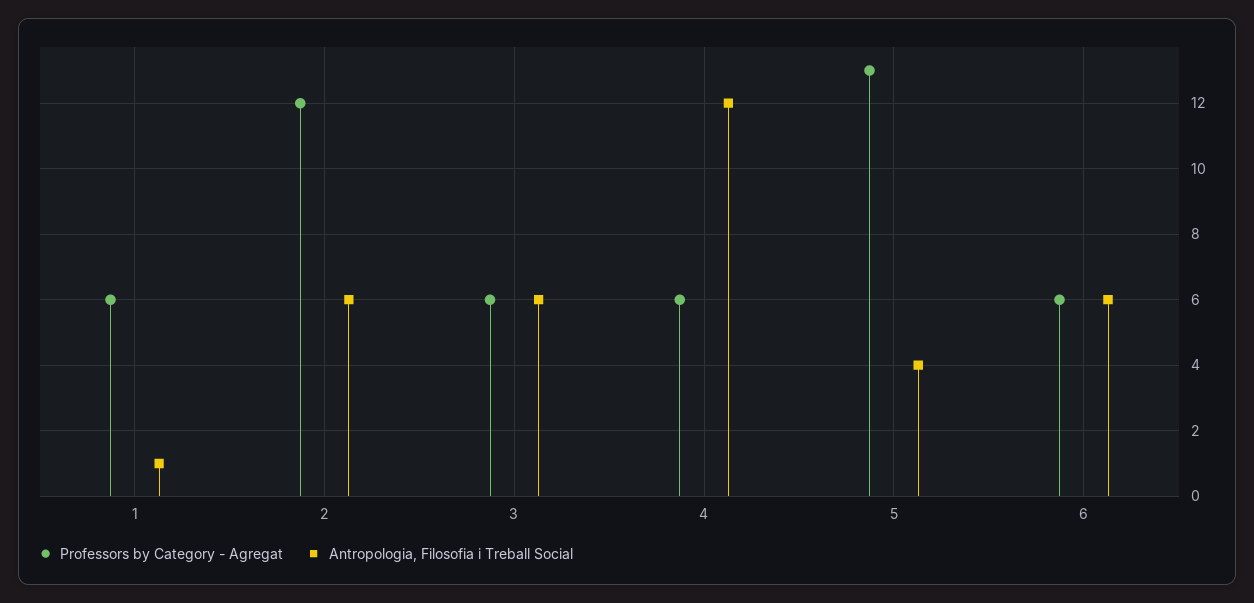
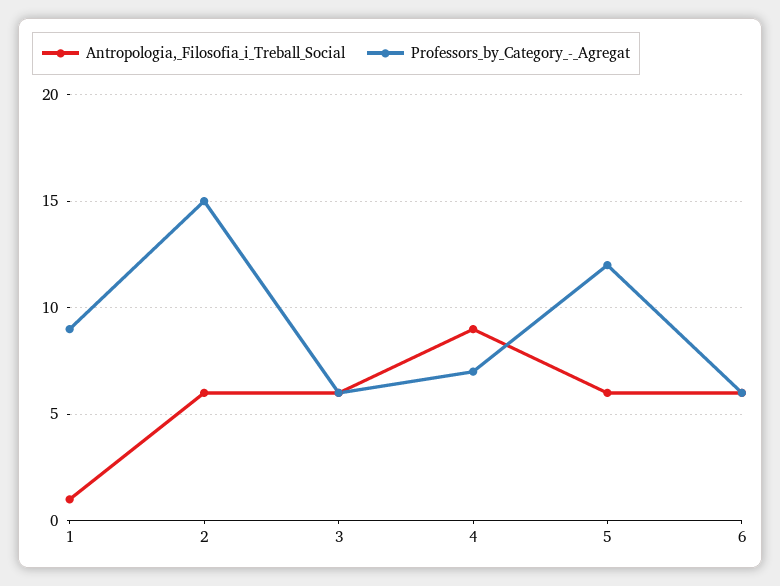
Professors by Category - Agregat, 1: 6 -> 9
Professors by Category - Agregat, 2: 12 -> 15
Professors by Category - Agregat, 4: 6 -> 7
Antropologia, Filosofia i Treball Social, 4: 12 -> 9
Professors by Category - Agregat, 5: 13 -> 12
Antropologia, Filosofia i Treball Social, 5: 4 -> 6

